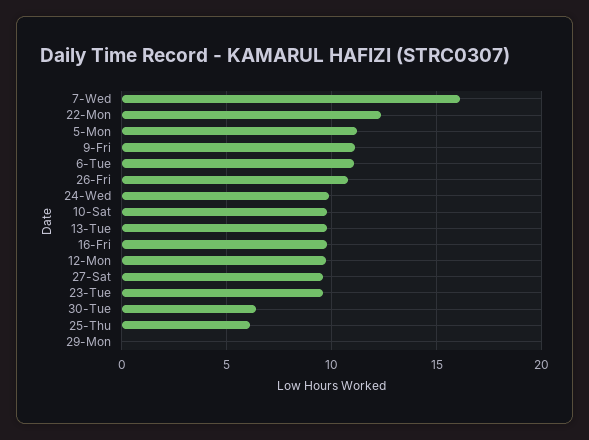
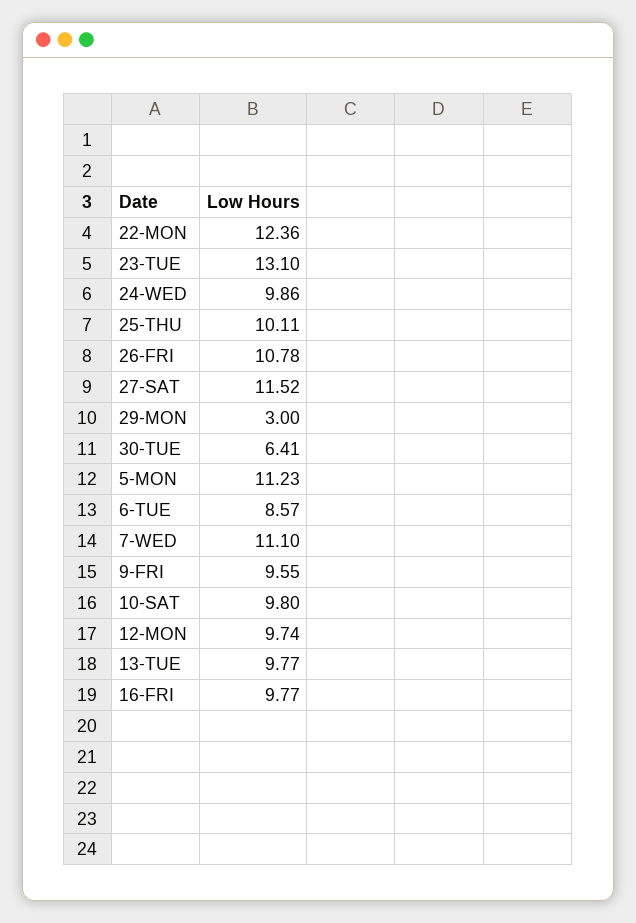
7-Wed: 16 -> 11.1
9-Fri: 11 -> 9.55
6-Tue: 11 -> 8.57
27-Sat: 9.5 -> 11.52
23-Tue: 9.5 -> 13.1
25-Thu: 6 -> 10.11
29-Mon: 0 -> 3

